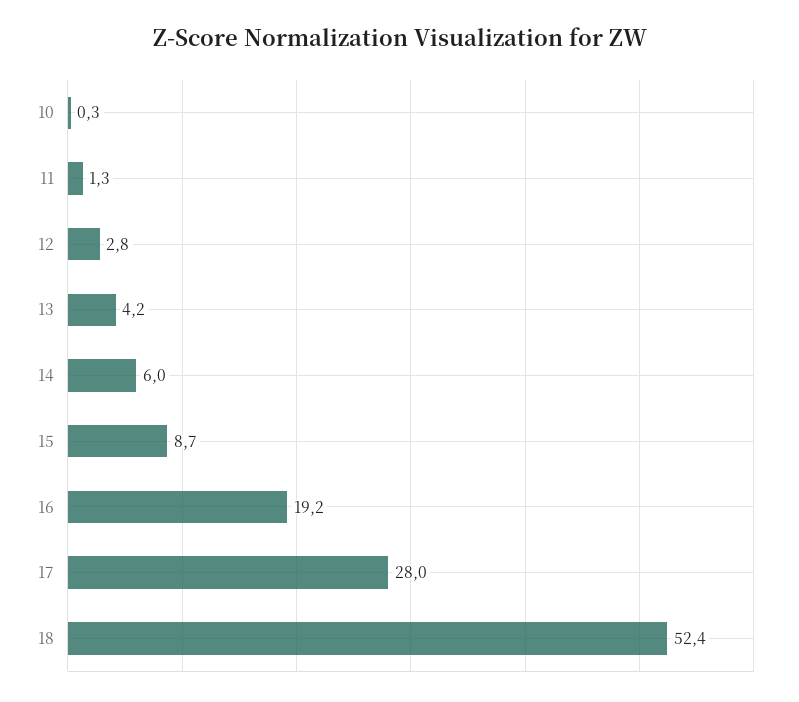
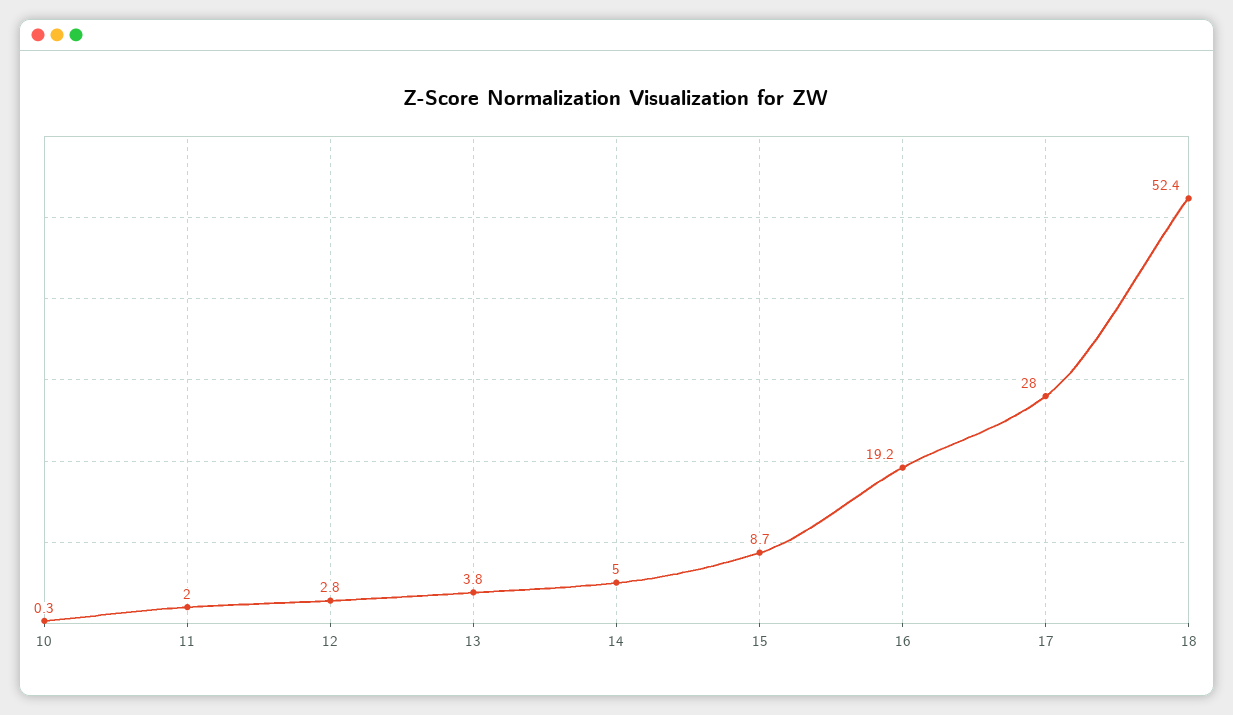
11: 1.3 -> 2
13: 4.2 -> 3.8
14: 6 -> 5

